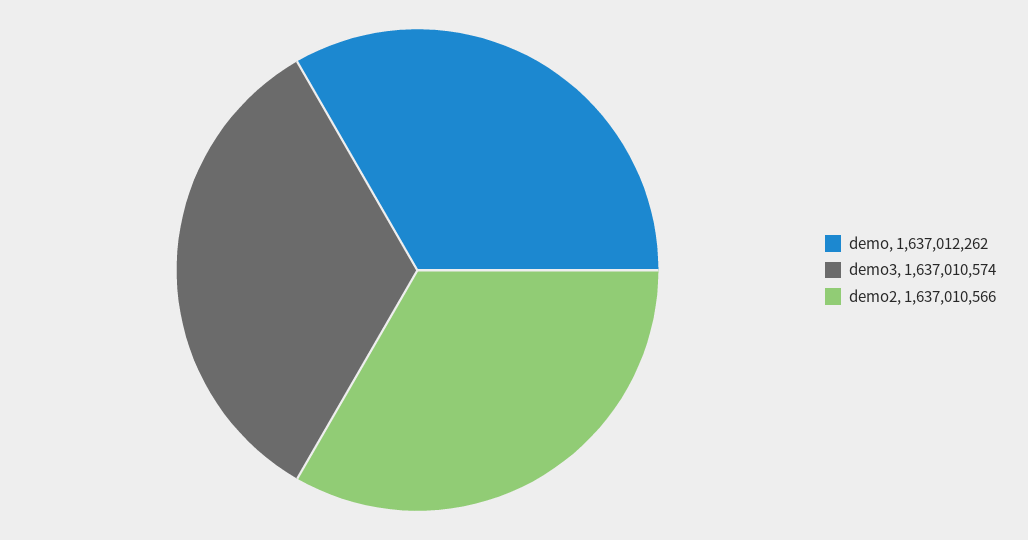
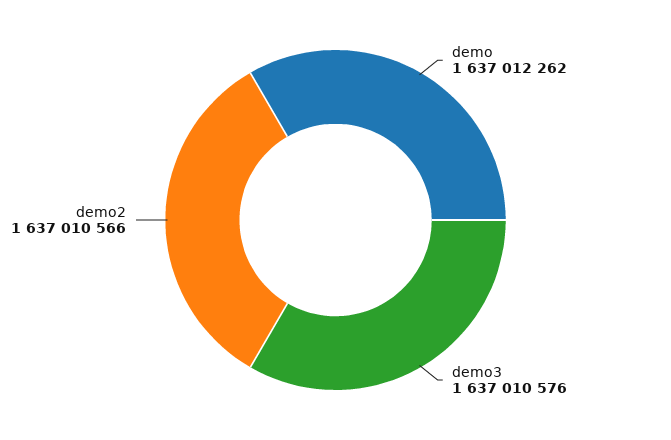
demo3: 1637010574 -> 1637010576

